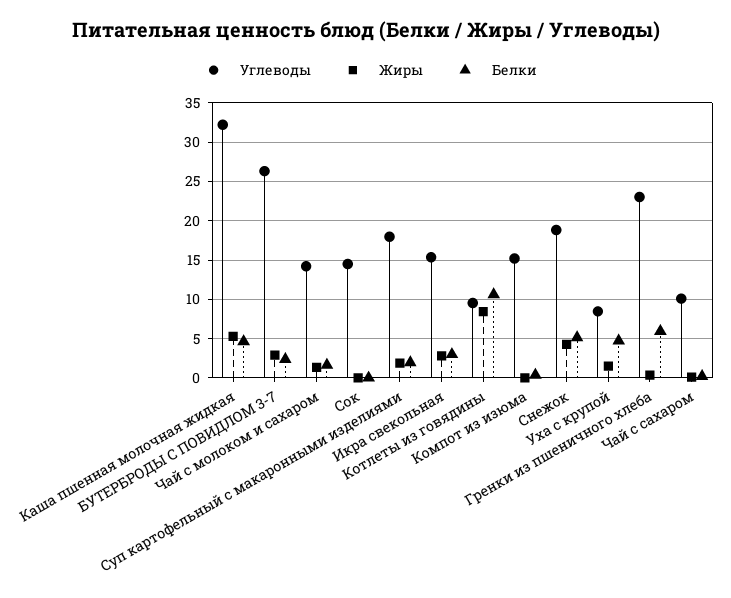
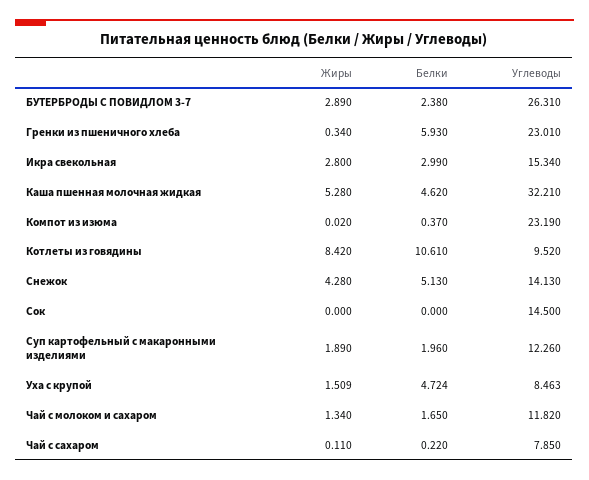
Углеводы, Чай с молоком и сахаром: 14 -> 11.82
Углеводы, Суп картофельный с макаронными изделиями: 18 -> 12.26
Углеводы, Компот из изюма: 15 -> 23.19
Углеводы, Снежок: 19 -> 14.13
Углеводы, Чай с сахаром: 10 -> 7.85

